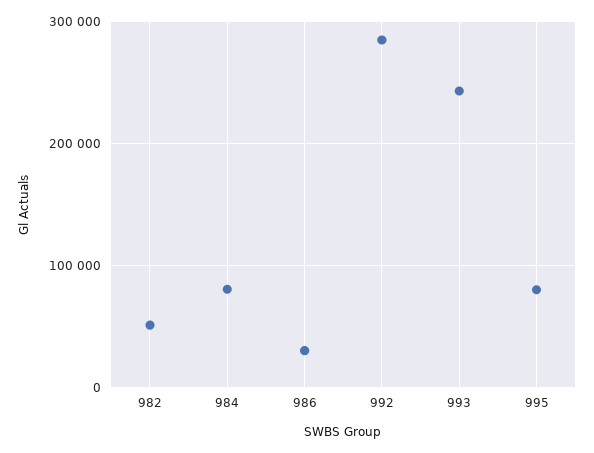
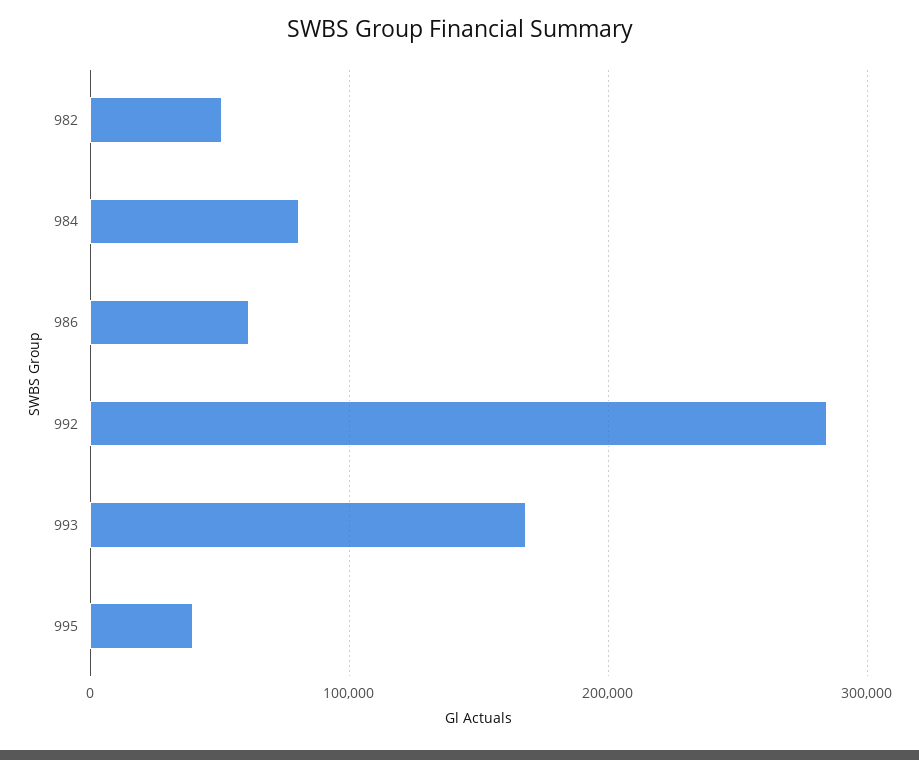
986: 30000 -> 60000
993: 240000 -> 170000
995: 80000 -> 40000

